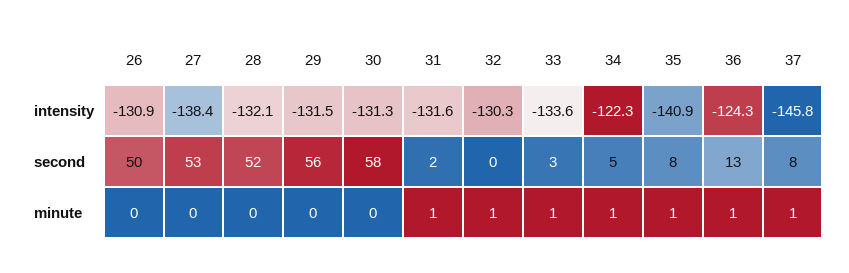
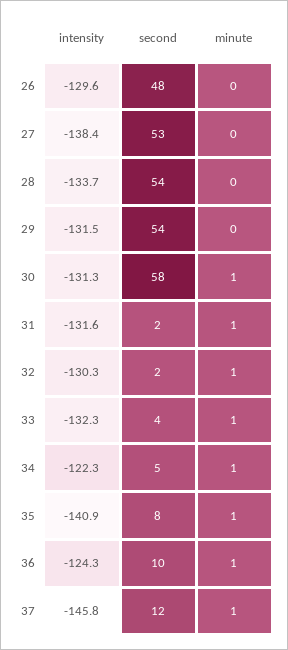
26, intensity: -130.9 -> -129.6
28, intensity: -132.1 -> -133.7
33, intensity: -133.6 -> -132.3
26, second: 50 -> 48
28, second: 52 -> 54
29, second: 56 -> 54
32, second: 0 -> 2
33, second: 3 -> 4
36, second: 13 -> 10
37, second: 8 -> 12
30, minute: 0 -> 1

